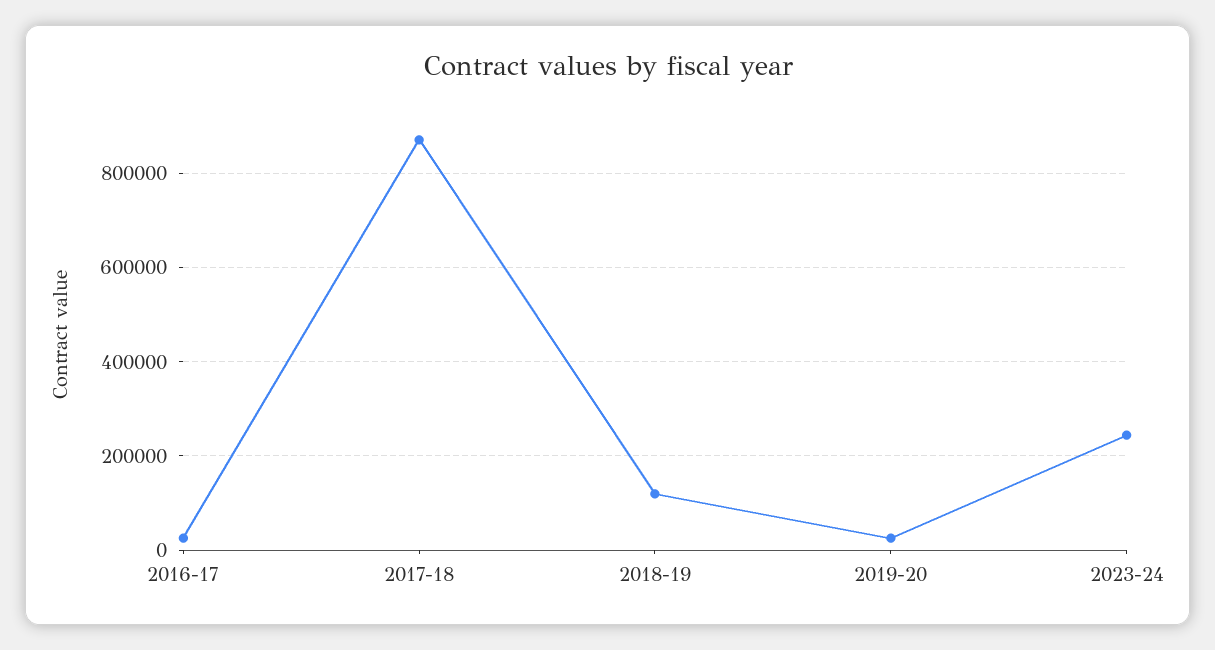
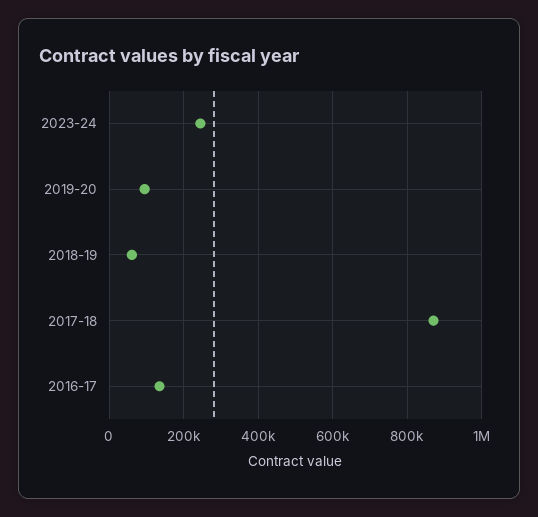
2016-17: 20000 -> 140000
2018-19: 120000 -> 60000
2019-20: 20000 -> 100000

